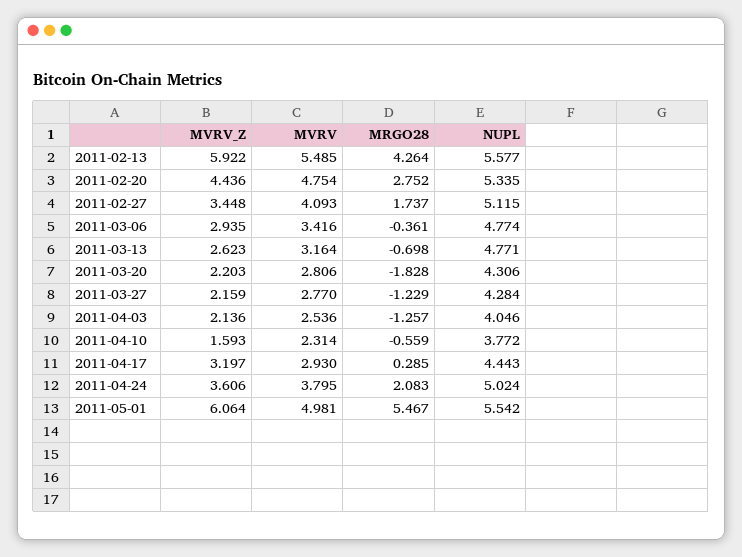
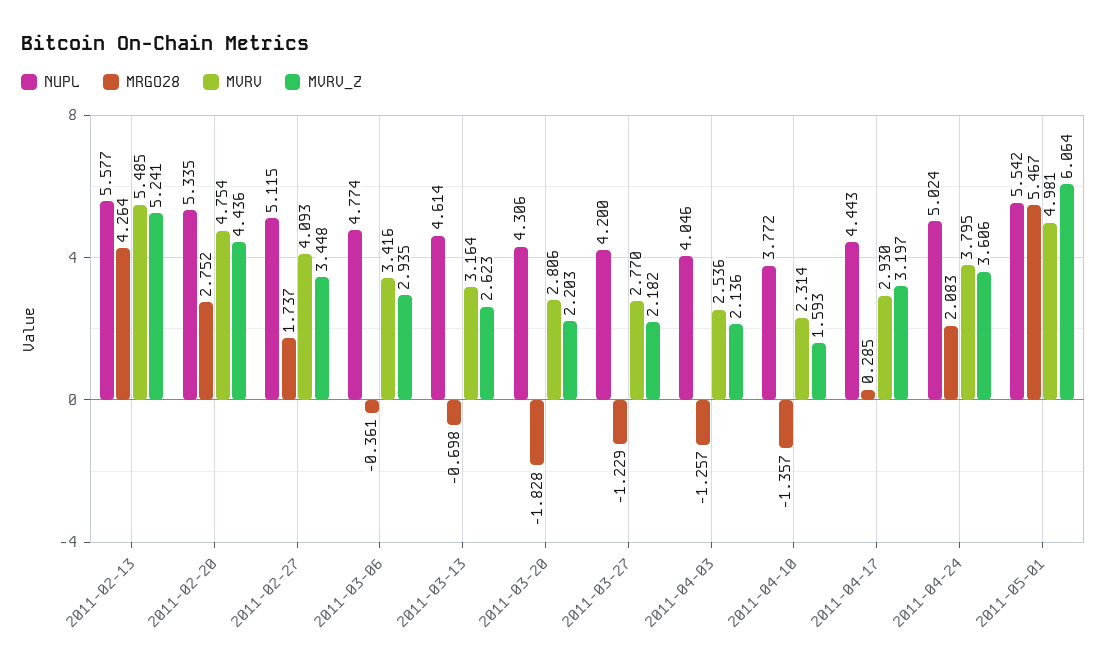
MVRV_Z, 2011-02-13: 5.922 -> 5.241
NUPL, 2011-03-13: 4.771 -> 4.614
MVRV_Z, 2011-03-27: 2.159 -> 2.182
NUPL, 2011-03-27: 4.284 -> 4.2
MRGO28, 2011-04-10: -0.559 -> -1.357

